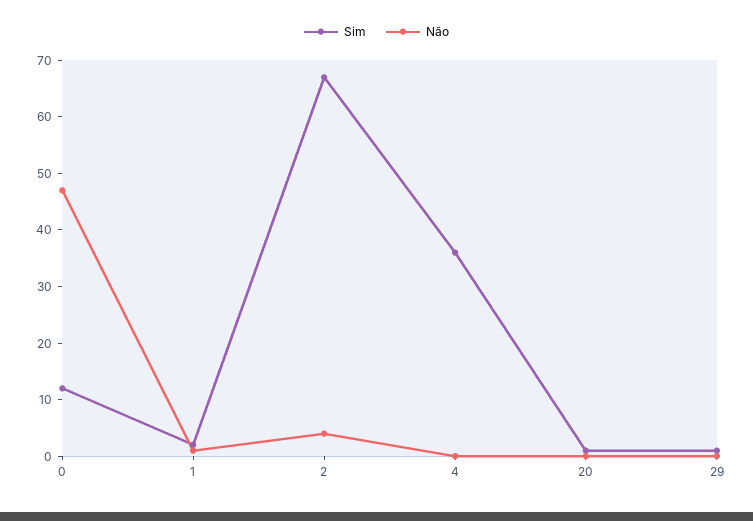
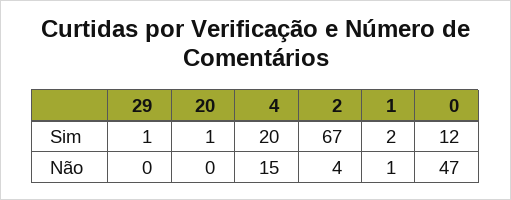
Sim, 4: 35 -> 20
Não, 4: 0 -> 15

